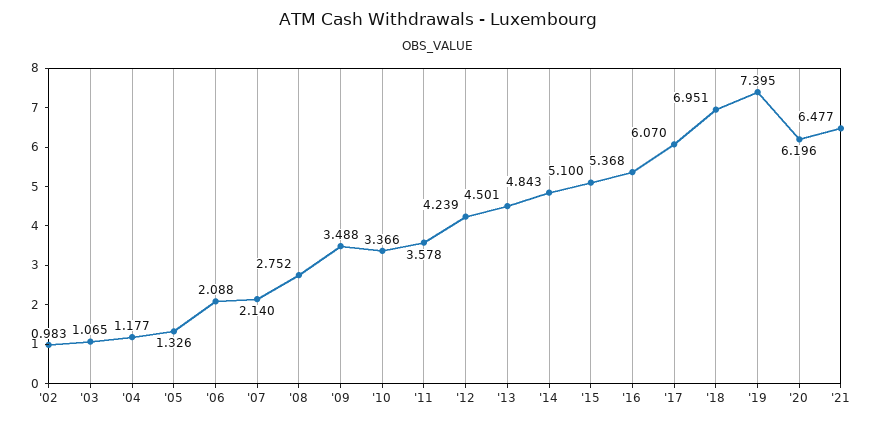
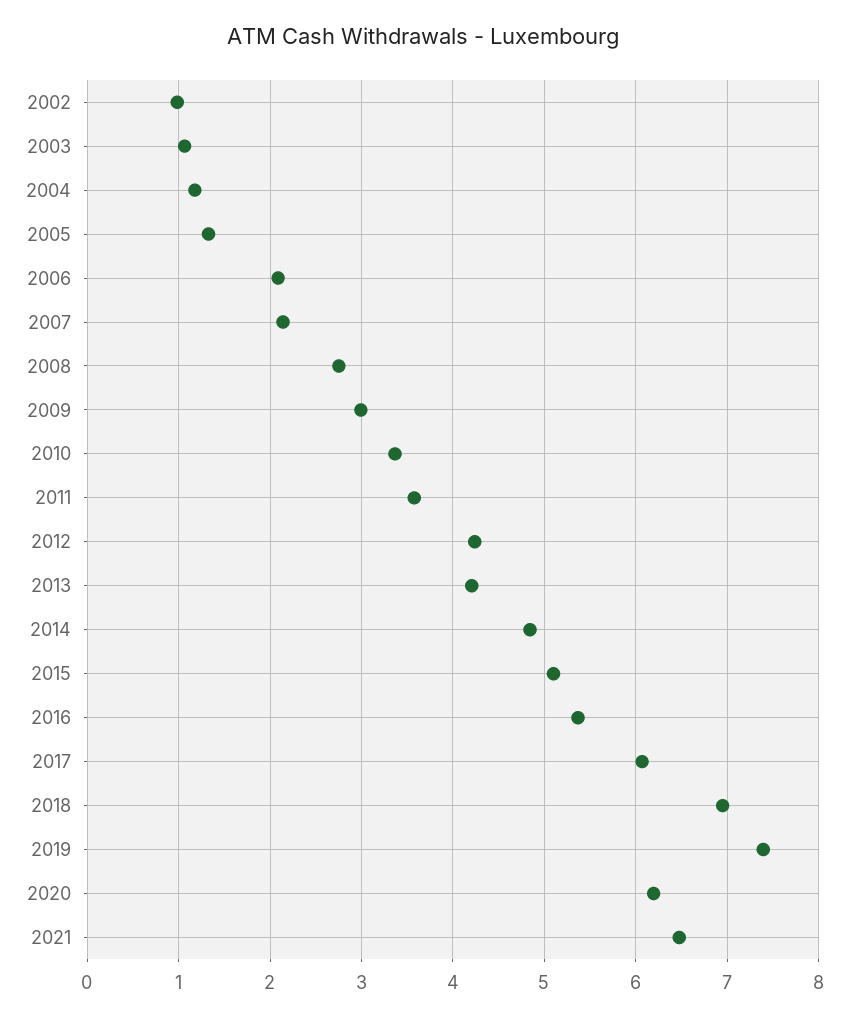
'09: 3.488 -> 3
'13: 4.501 -> 4.2

